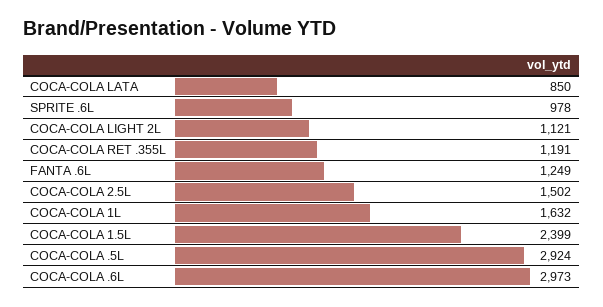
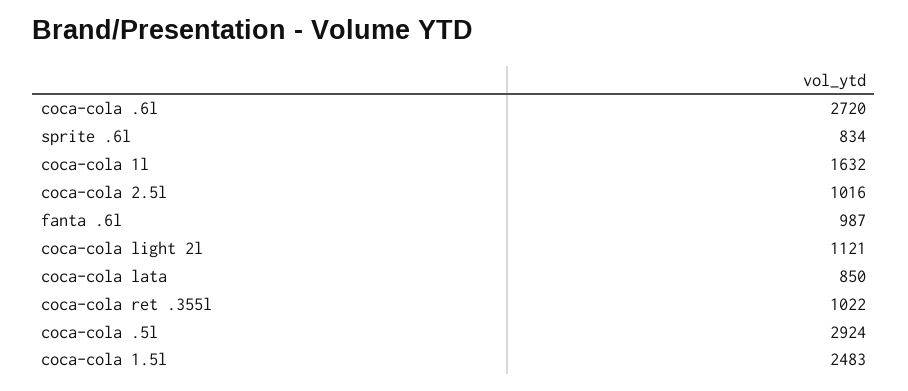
SPRITE .6L: 978 -> 834
COCA-COLA RET .355L: 1191 -> 1022
FANTA .6L: 1249 -> 987
COCA-COLA 2.5L: 1502 -> 1016
COCA-COLA 1.5L: 2399 -> 2483
COCA-COLA .6L: 2973 -> 2720

